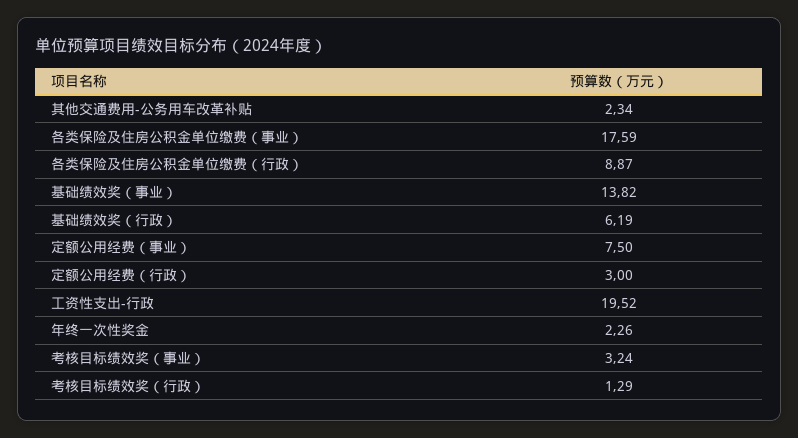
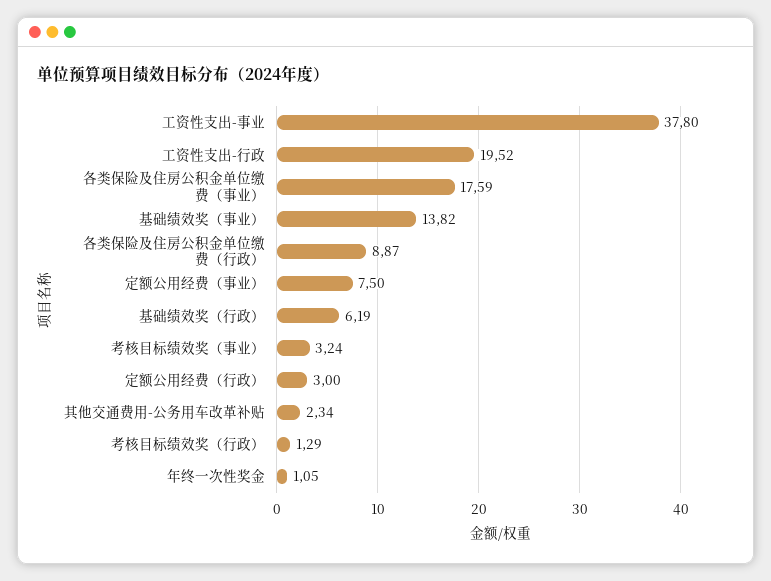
年终一次性奖金: 2.26 -> 1.05
工资性支出-事业: none -> 37.8

